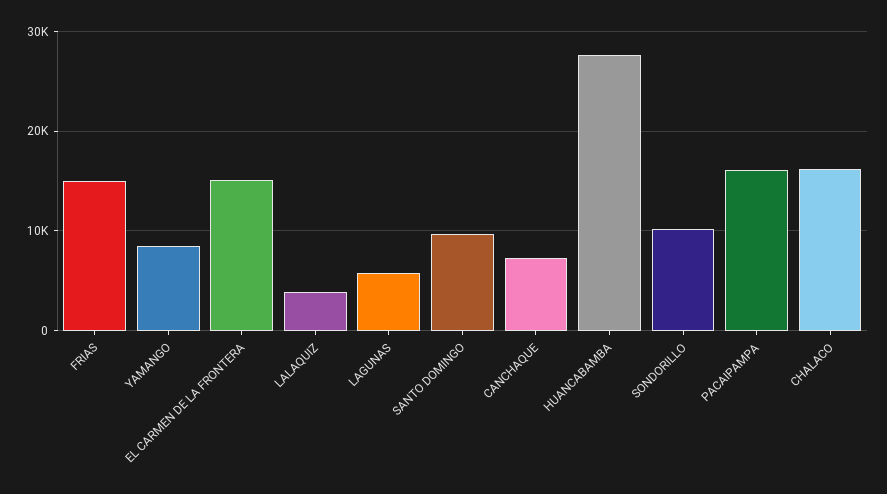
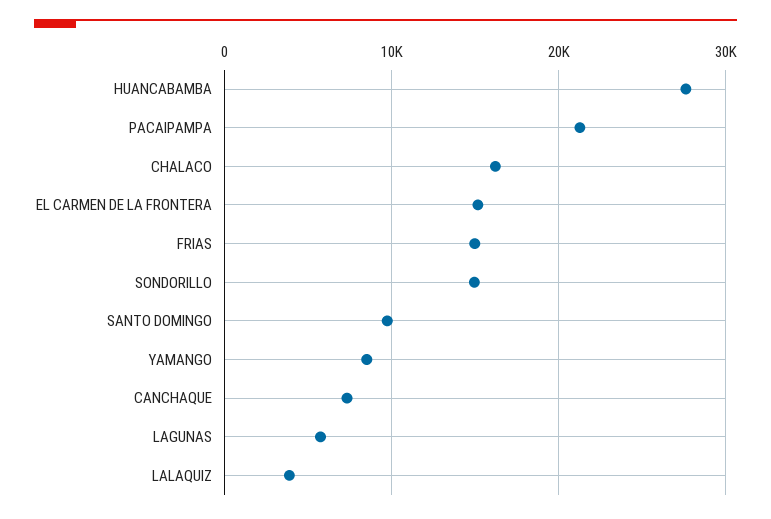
SONDORILLO: 10000 -> 15000
PACAIPAMPA: 16000 -> 21000

